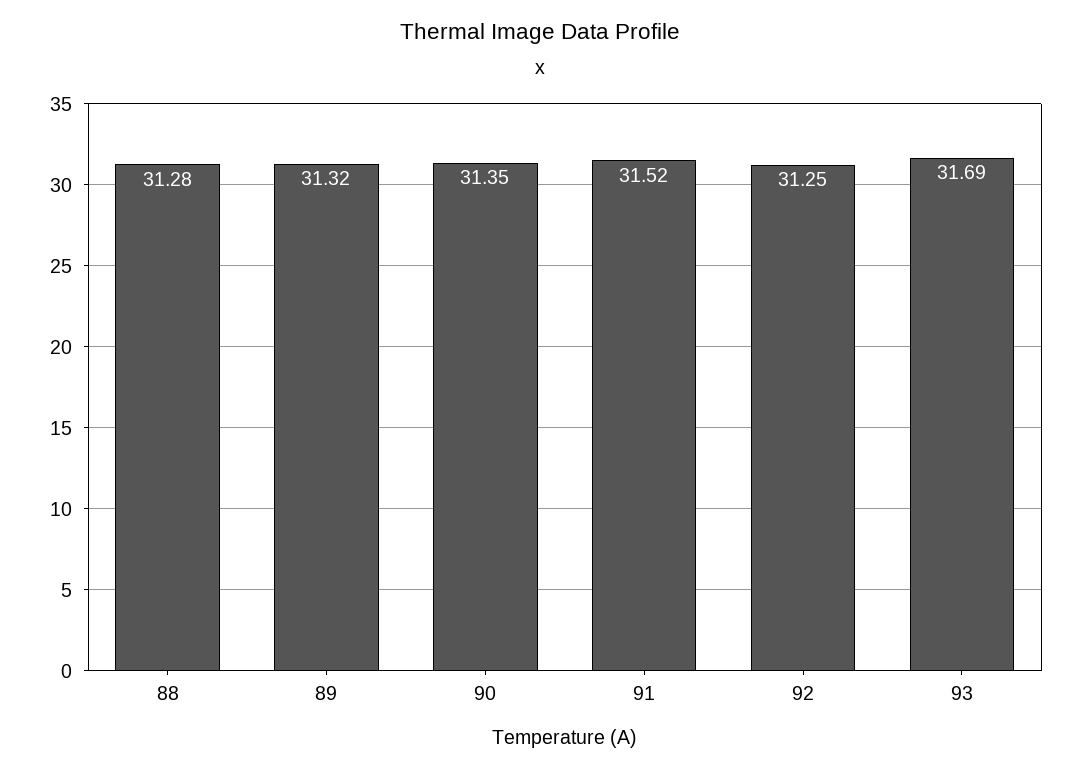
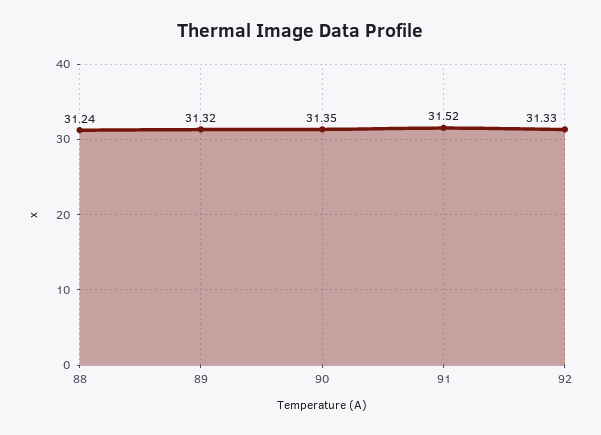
88: 31.28 -> 31.24
92: 31.25 -> 31.33
93: 31.69 -> none

